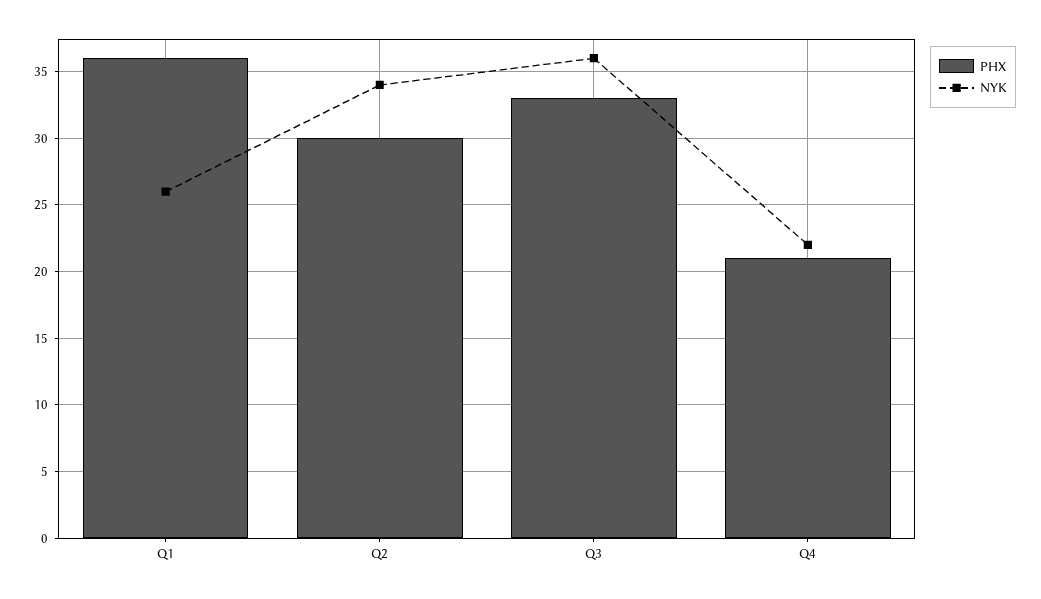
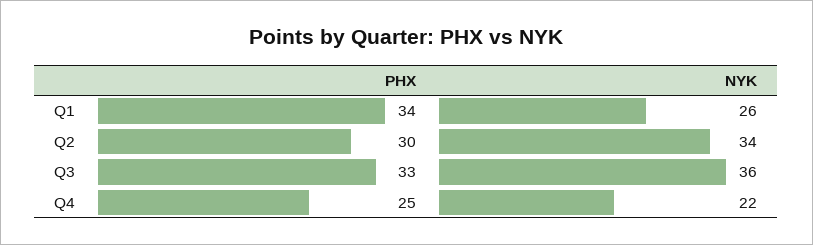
PHX, Q1: 36 -> 34
PHX, Q4: 21 -> 25

